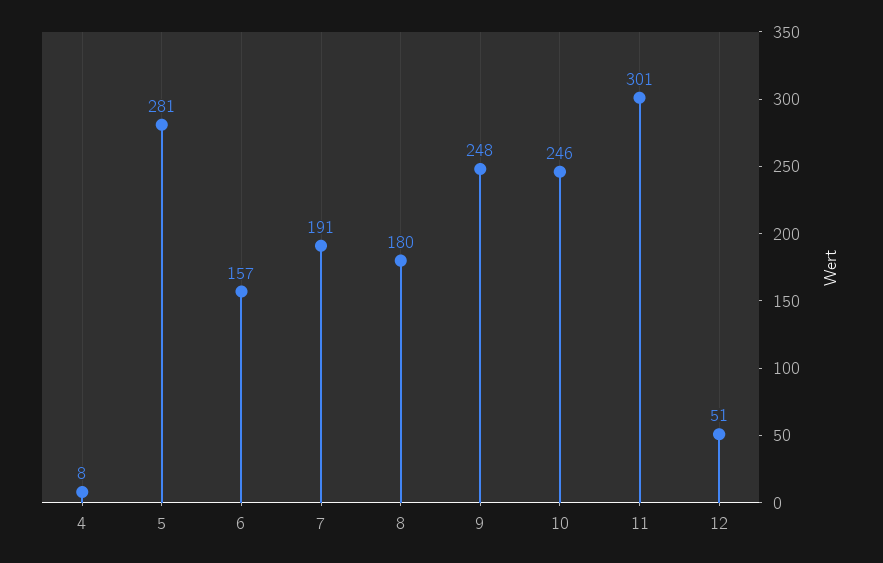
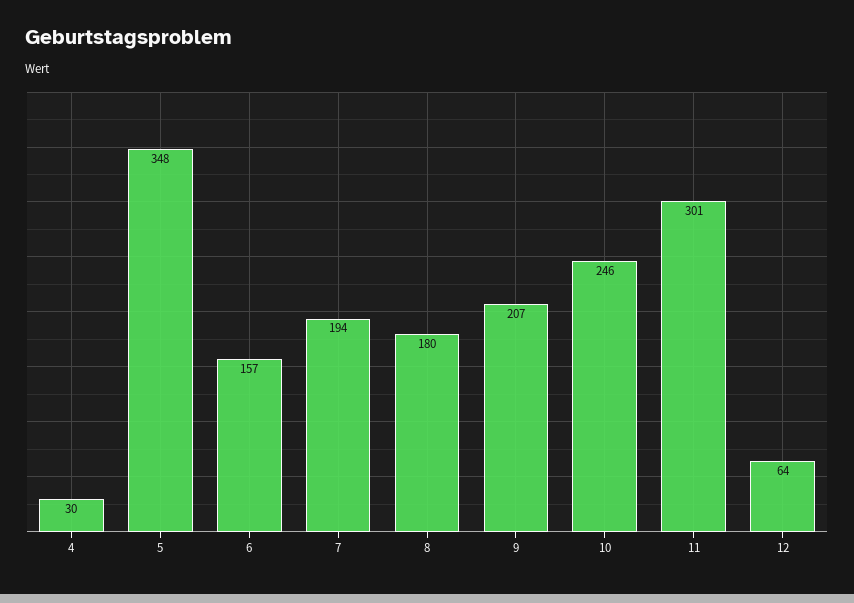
4: 8 -> 30
5: 281 -> 348
7: 191 -> 194
9: 248 -> 207
12: 51 -> 64

